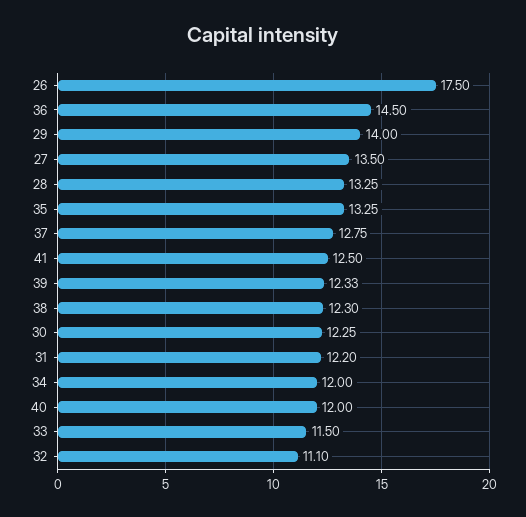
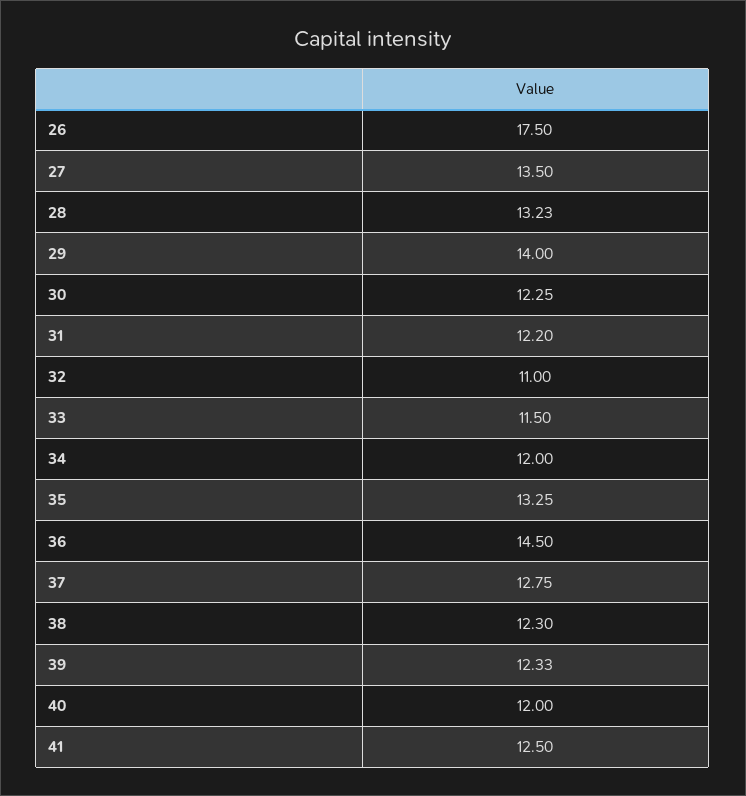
28: 13.25 -> 13.23
32: 11.1 -> 11

